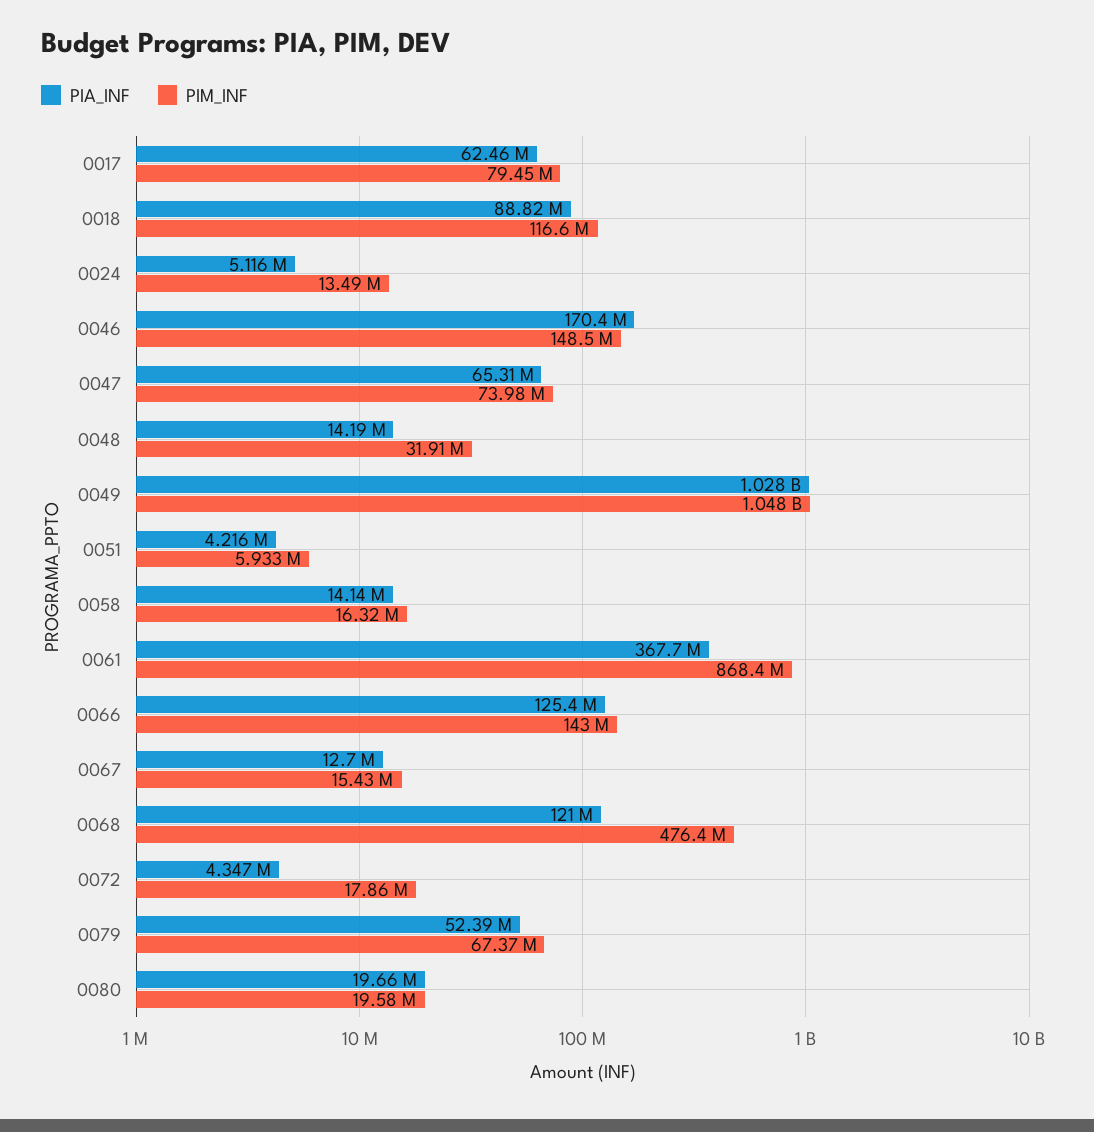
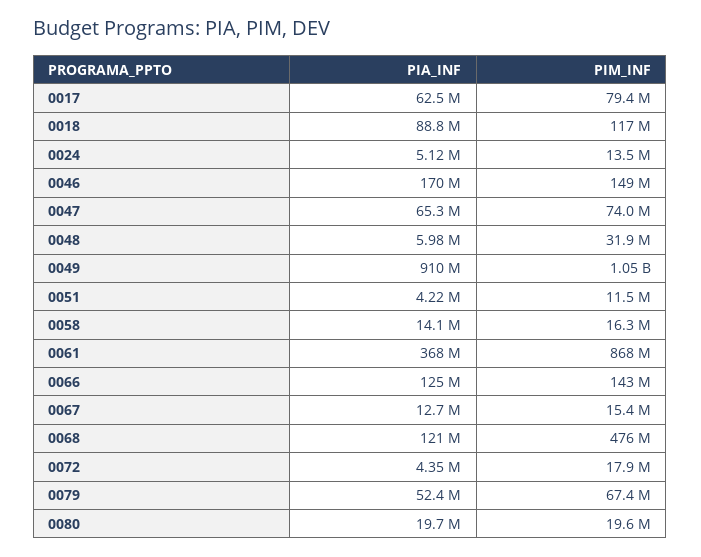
PIA_INF, 0048: 14190000 -> 5980000
PIA_INF, 0049: 1028000000 -> 910000000
PIM_INF, 0051: 5933000 -> 11500000

